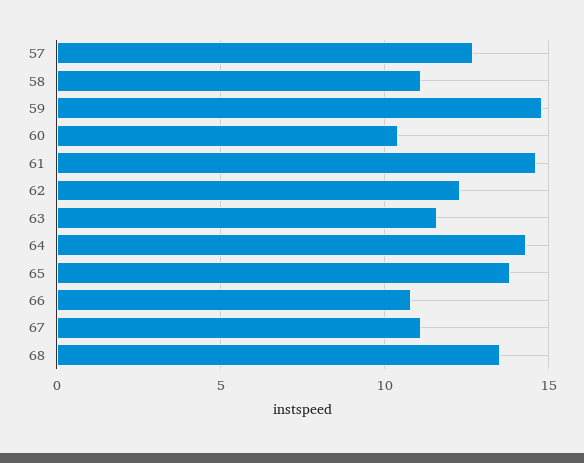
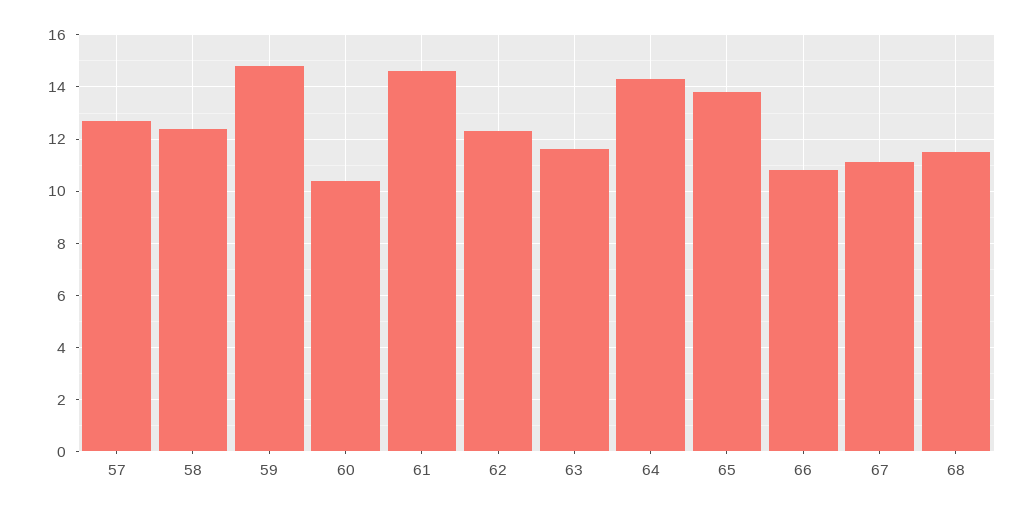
58: 11 -> 12.5
68: 13.5 -> 11.5

